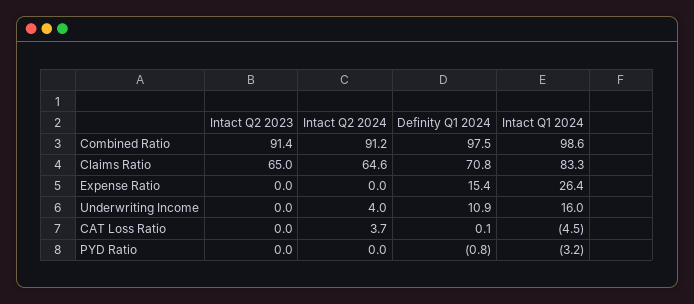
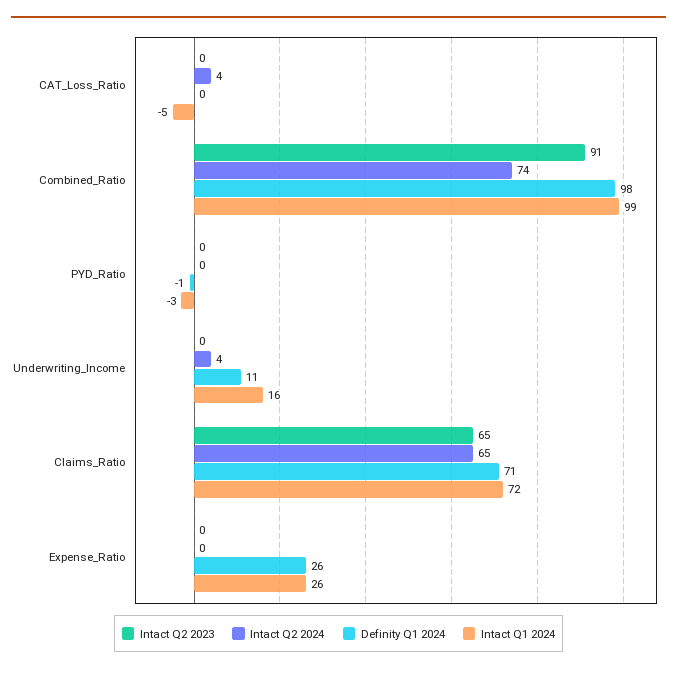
Intact Q2 2024, Combined Ratio: 91.2 -> 74
Intact Q1 2024, Claims Ratio: 83.3 -> 72
Definity Q1 2024, Expense Ratio: 15.4 -> 26

